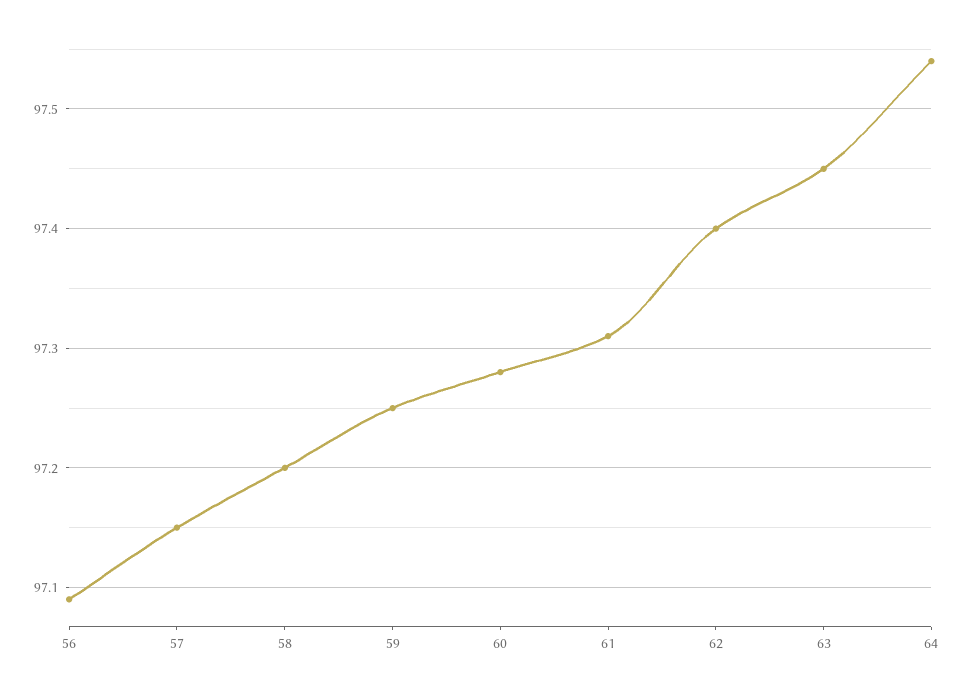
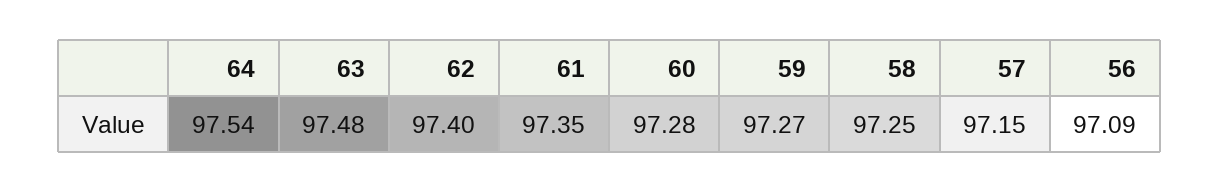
58: 97.2 -> 97.25
59: 97.25 -> 97.27
61: 97.31 -> 97.35
63: 97.45 -> 97.48

